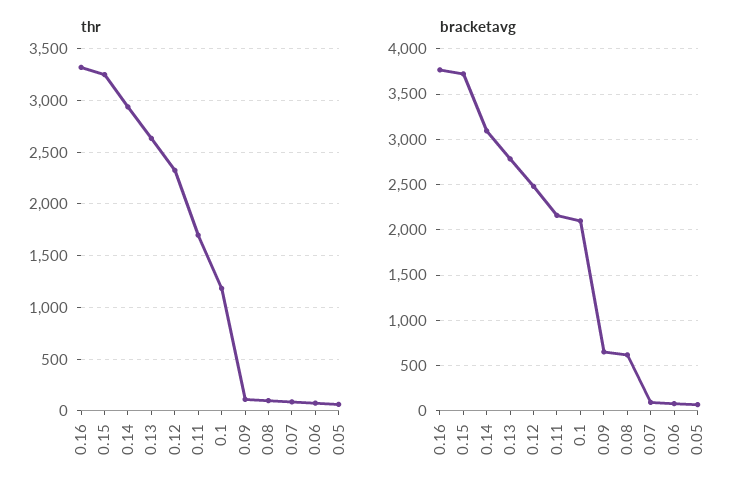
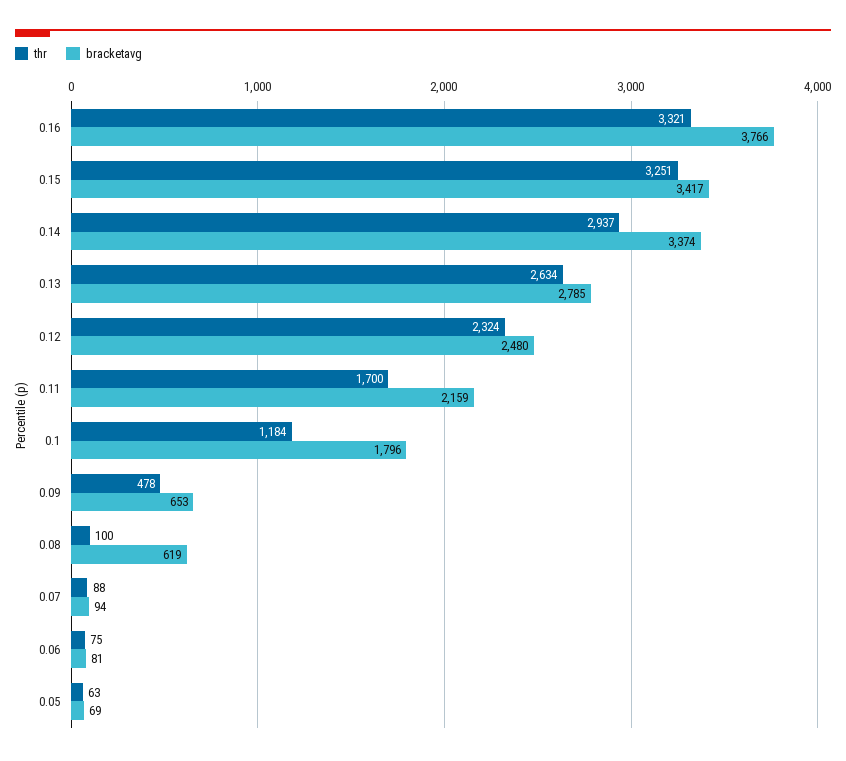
thr, 0.09: 100 -> 478
bracketavg, 0.15: 3700 -> 3417
bracketavg, 0.14: 3100 -> 3374
bracketavg, 0.1: 2100 -> 1796

